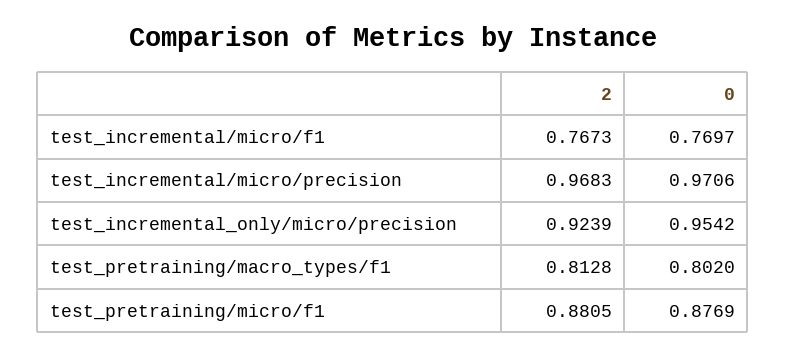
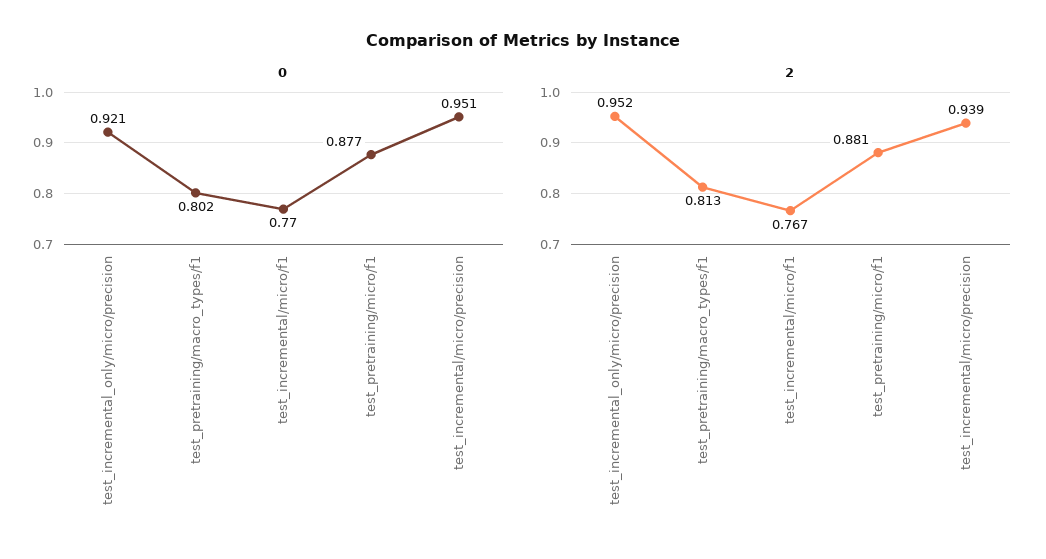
2, test_incremental/micro/precision: 0.9683 -> 0.939
0, test_incremental/micro/precision: 0.9706 -> 0.951
2, test_incremental_only/micro/precision: 0.9239 -> 0.952
0, test_incremental_only/micro/precision: 0.9542 -> 0.921

